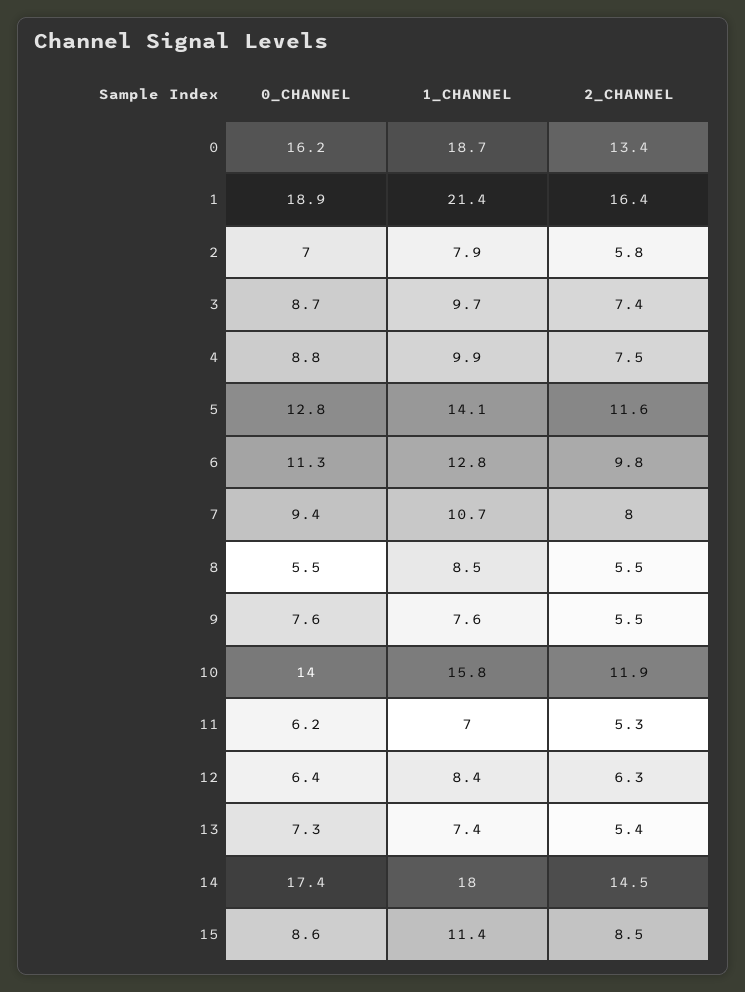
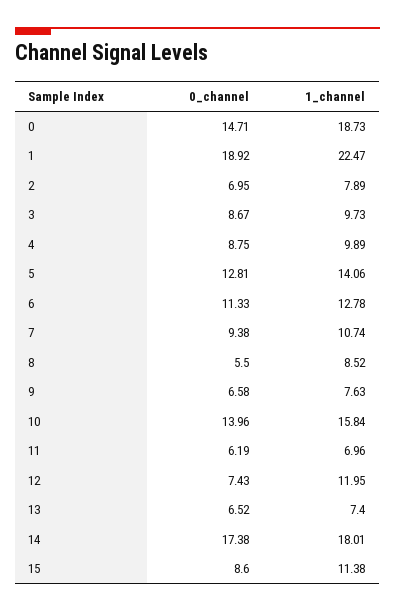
0_CHANNEL, 0: 16.2 -> 14.71
2_CHANNEL, 0: 13.4 -> none
1_CHANNEL, 1: 21.4 -> 22.47
2_CHANNEL, 1: 16.4 -> none
2_CHANNEL, 2: 5.8 -> none
2_CHANNEL, 3: 7.4 -> none
2_CHANNEL, 4: 7.5 -> none
2_CHANNEL, 5: 11.6 -> none
2_CHANNEL, 6: 9.8 -> none
2_CHANNEL, 7: 8 -> none
2_CHANNEL, 8: 5.5 -> none
0_CHANNEL, 9: 7.6 -> 6.58
2_CHANNEL, 9: 5.5 -> none
2_CHANNEL, 10: 11.9 -> none
2_CHANNEL, 11: 5.3 -> none
0_CHANNEL, 12: 6.4 -> 7.43
1_CHANNEL, 12: 8.4 -> 11.95
2_CHANNEL, 12: 6.3 -> none
0_CHANNEL, 13: 7.3 -> 6.52
2_CHANNEL, 13: 5.4 -> none
2_CHANNEL, 14: 14.5 -> none
2_CHANNEL, 15: 8.5 -> none

